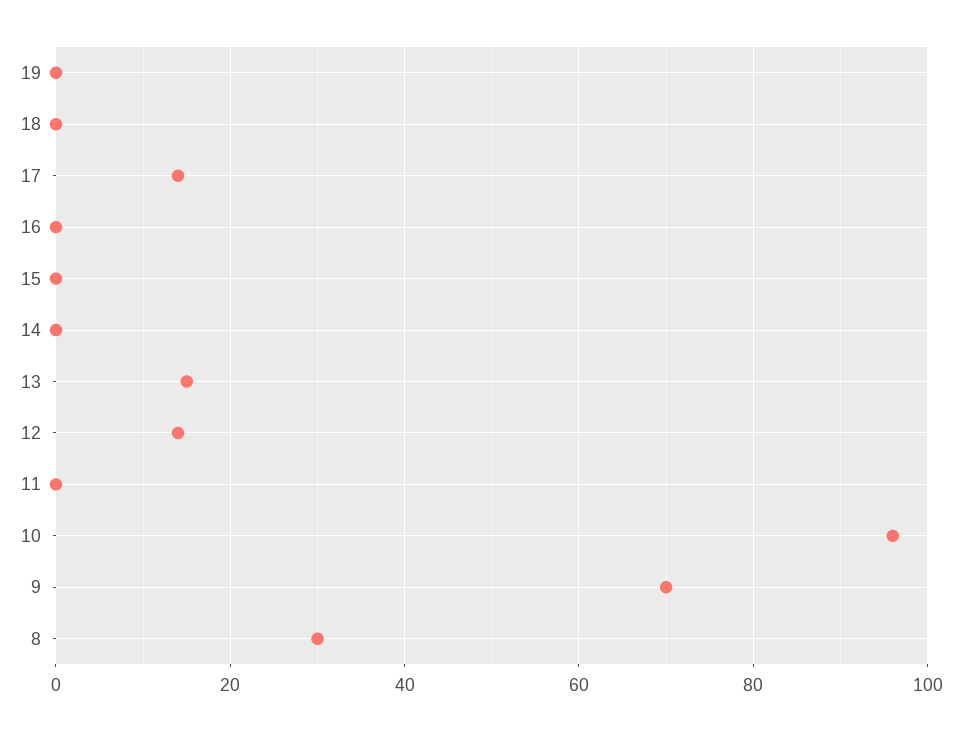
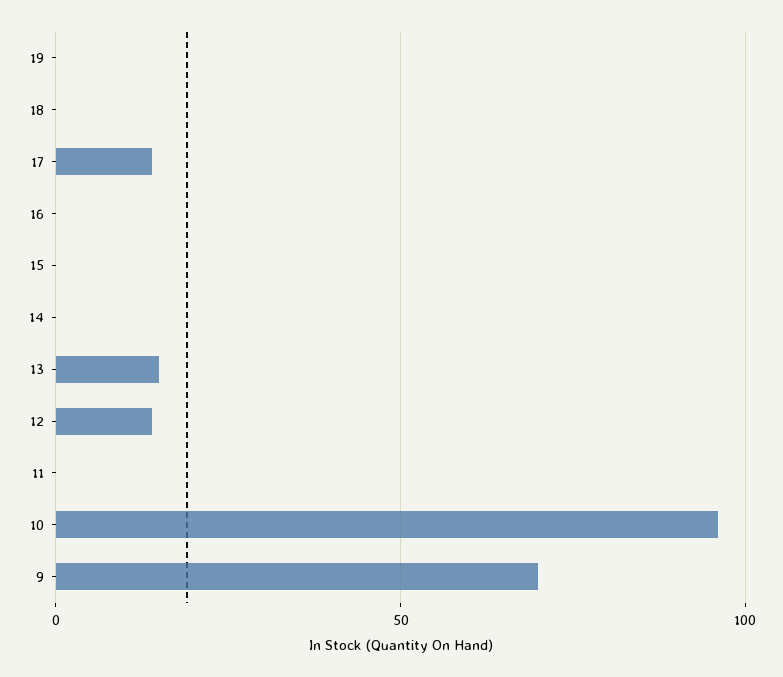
8: 30 -> none

